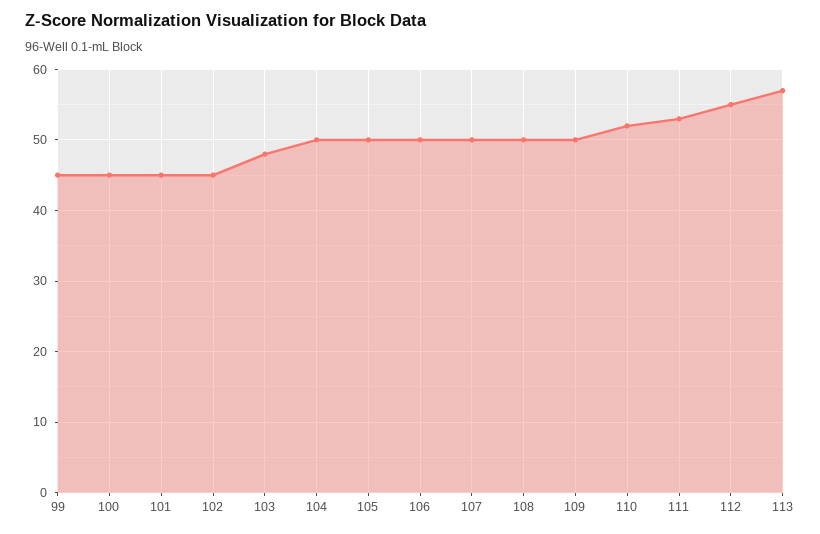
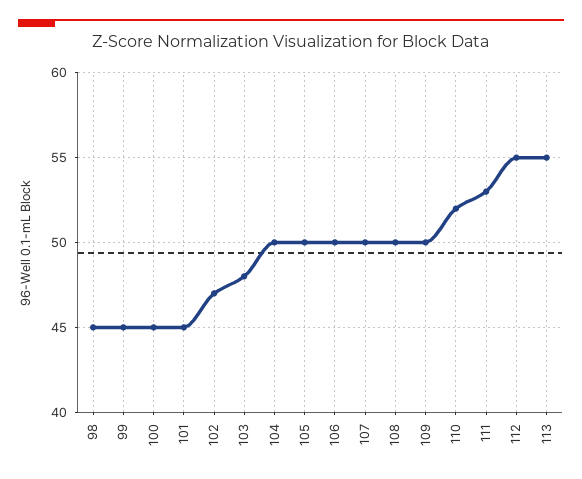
102: 45 -> 47
113: 57 -> 55
98: none -> 45

